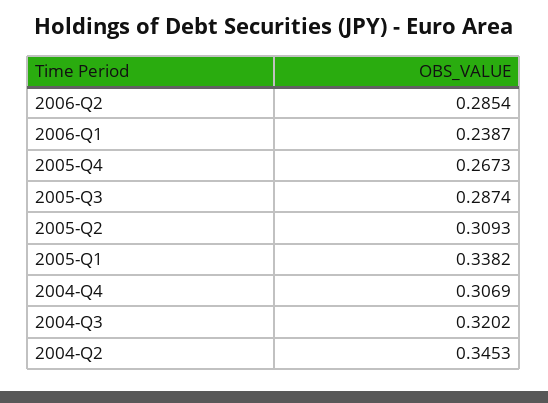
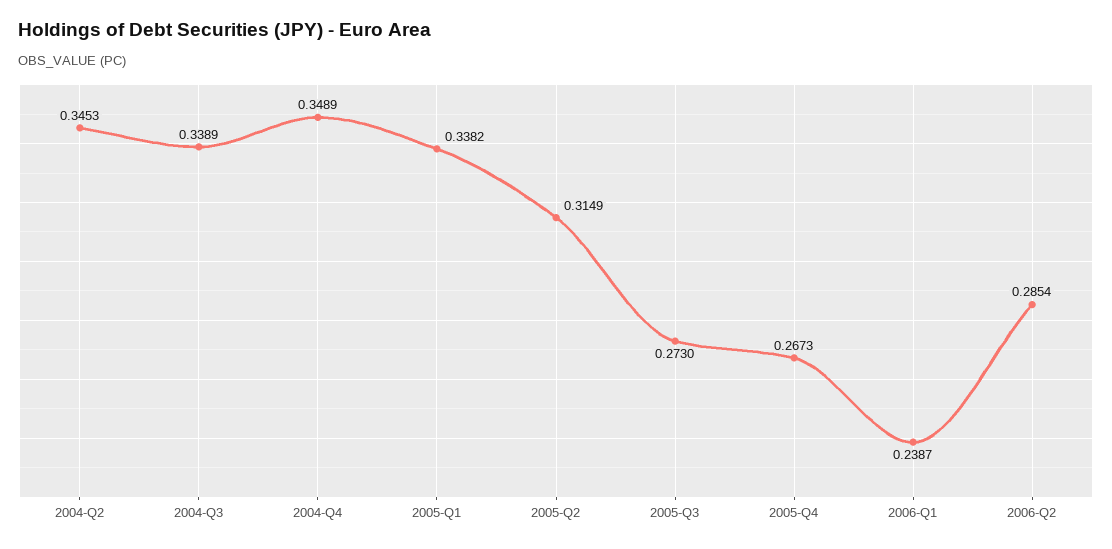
2005-Q3: 0.2874 -> 0.273
2005-Q2: 0.3093 -> 0.3149
2004-Q4: 0.3069 -> 0.3489
2004-Q3: 0.3202 -> 0.3389

